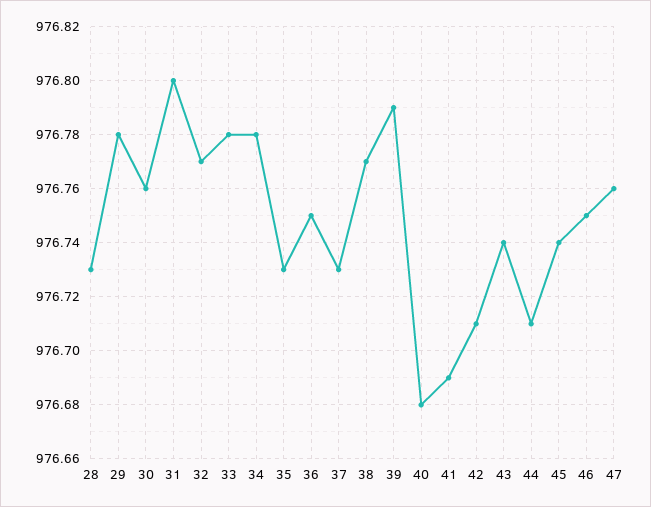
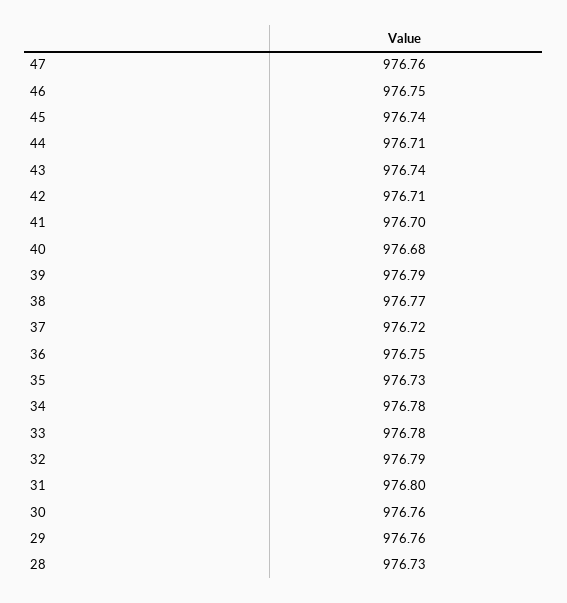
29: 976.78 -> 976.76
32: 976.77 -> 976.79
37: 976.73 -> 976.72
41: 976.69 -> 976.7

